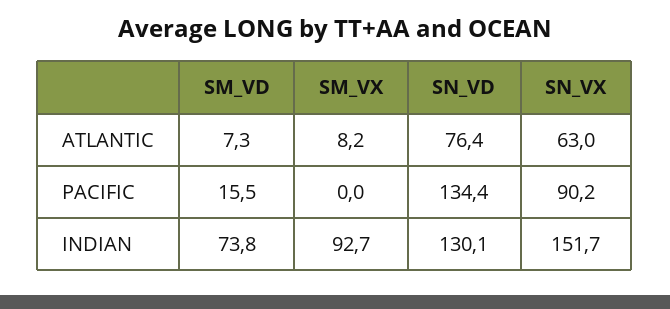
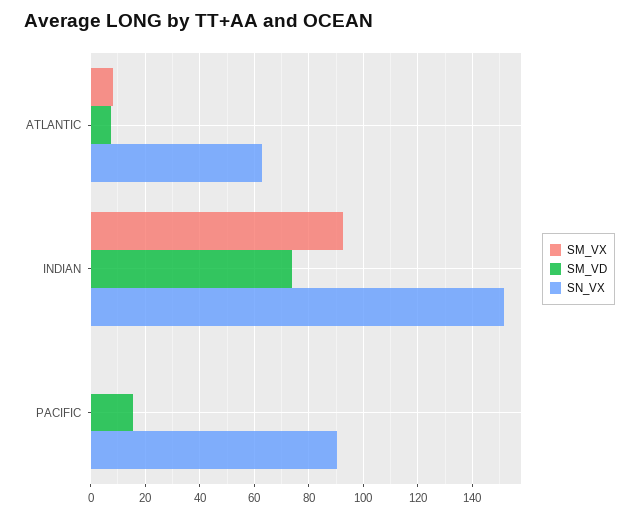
SN_VD, ATLANTIC: 76.4 -> none
SN_VD, PACIFIC: 134.4 -> none
SN_VD, INDIAN: 130.1 -> none

